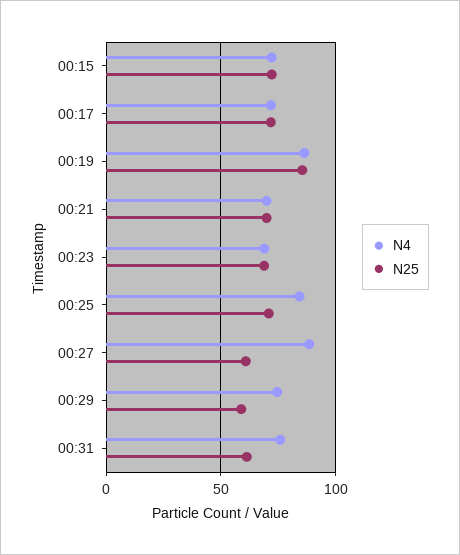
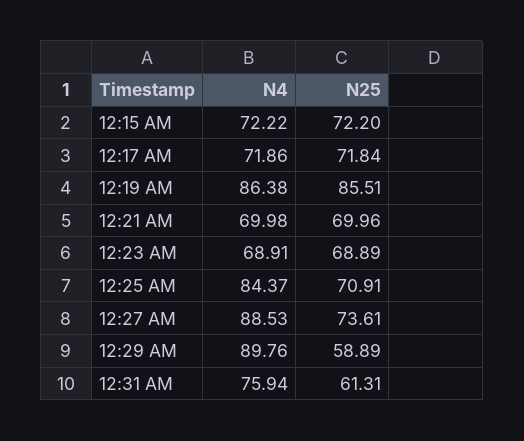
N25, 00:27: 60 -> 73.61
N4, 00:29: 75 -> 89.76

